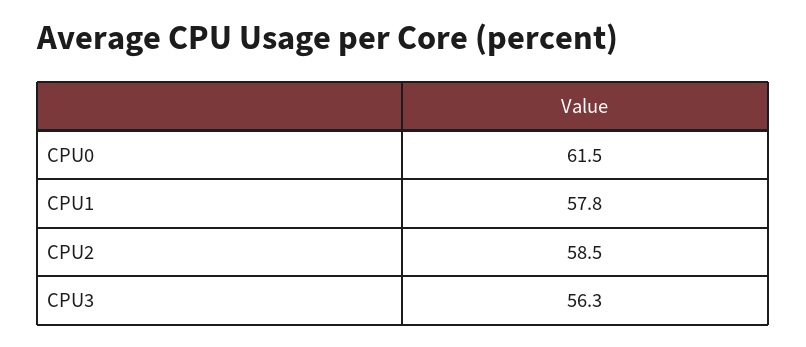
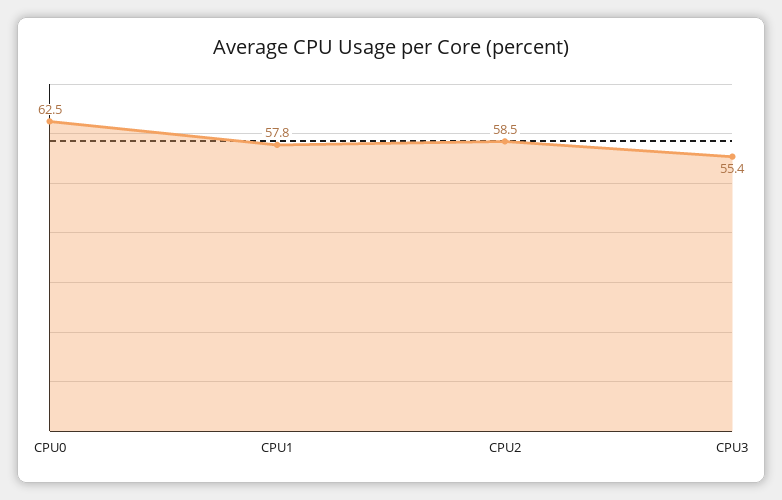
CPU0: 61.5 -> 62.5
CPU3: 56.3 -> 55.4

